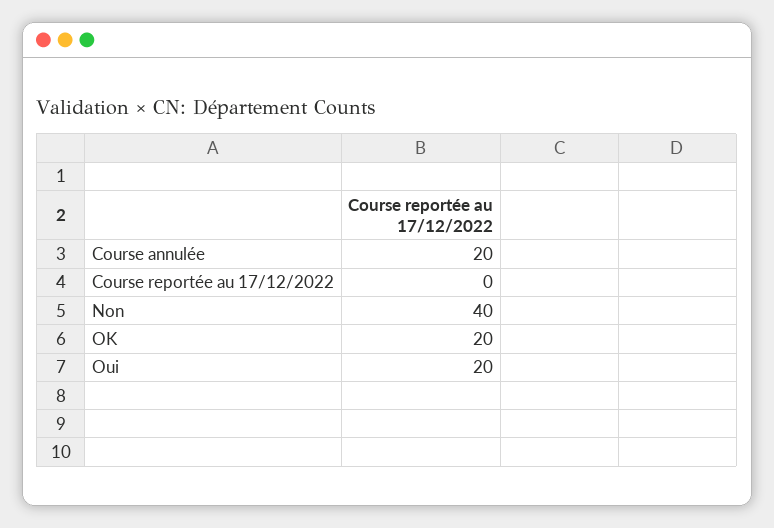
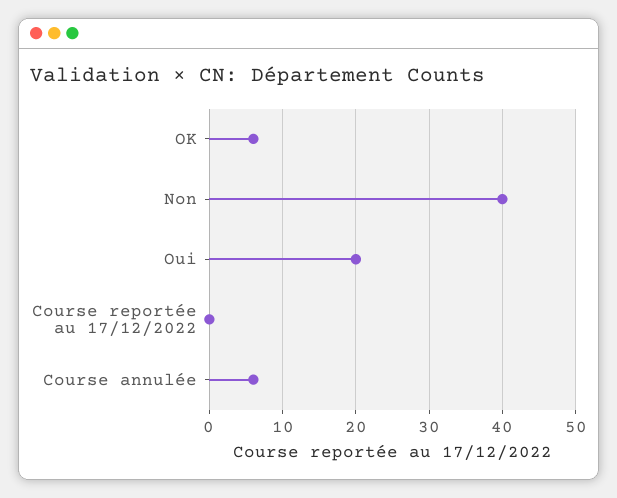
Course annulée: 20 -> 6
OK: 20 -> 6

